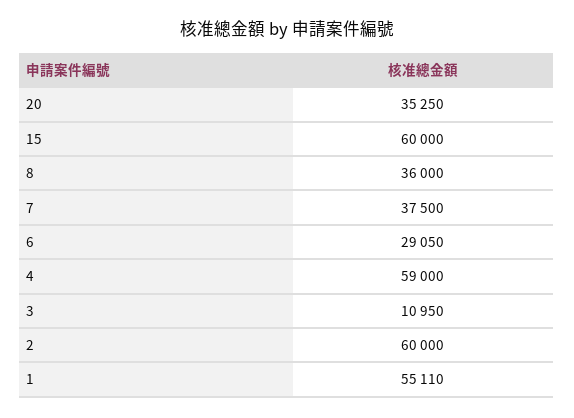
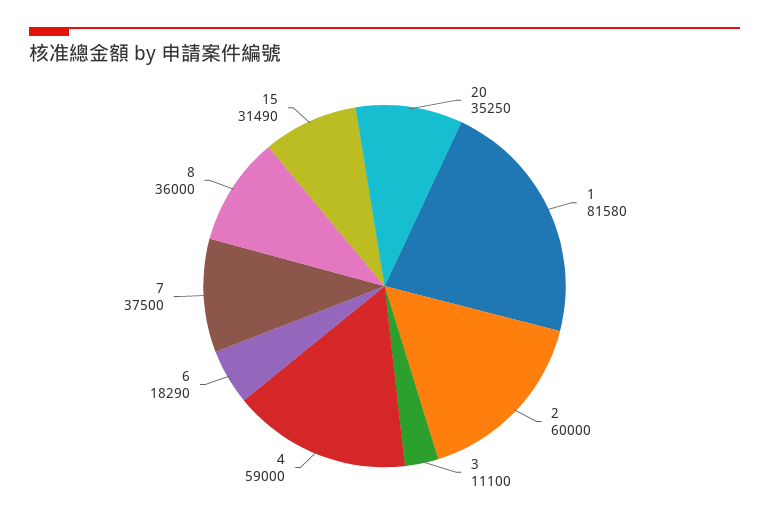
15: 60000 -> 31490
6: 29050 -> 18290
3: 10950 -> 11100
1: 55110 -> 81580

